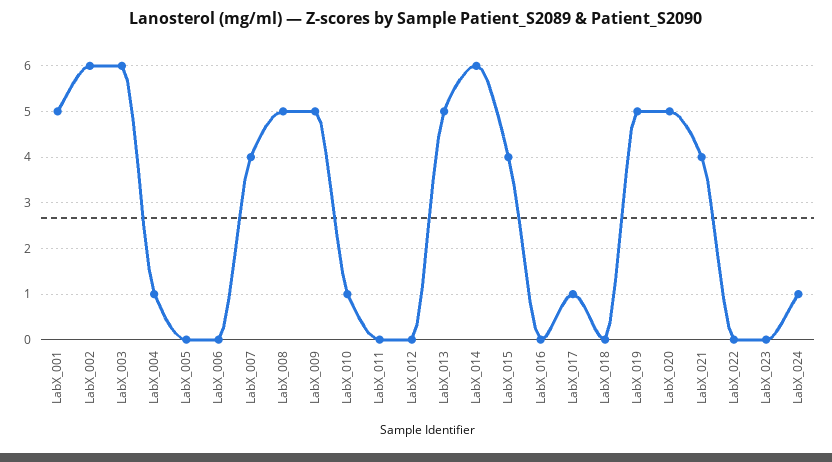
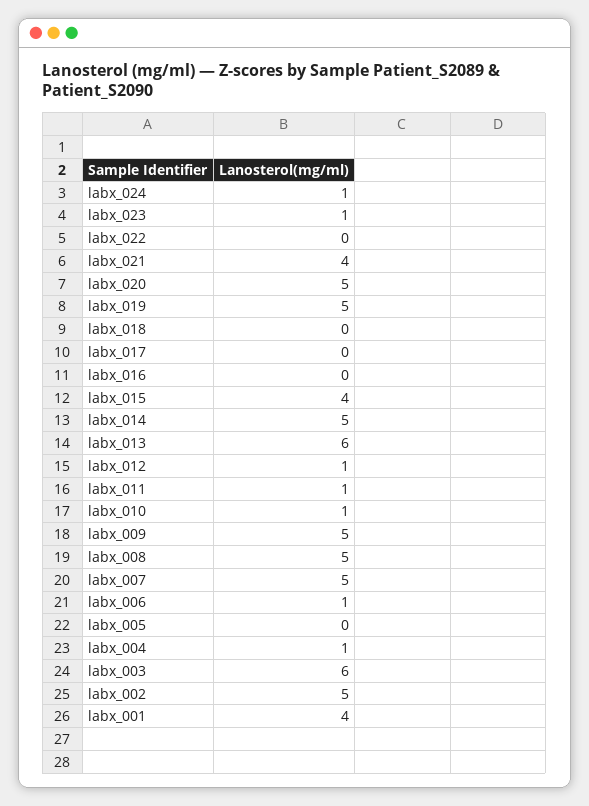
LabX_001: 5 -> 4
LabX_002: 6 -> 5
LabX_006: 0 -> 1
LabX_007: 4 -> 5
LabX_011: 0 -> 1
LabX_012: 0 -> 1
LabX_013: 5 -> 6
LabX_014: 6 -> 5
LabX_017: 1 -> 0
LabX_023: 0 -> 1

